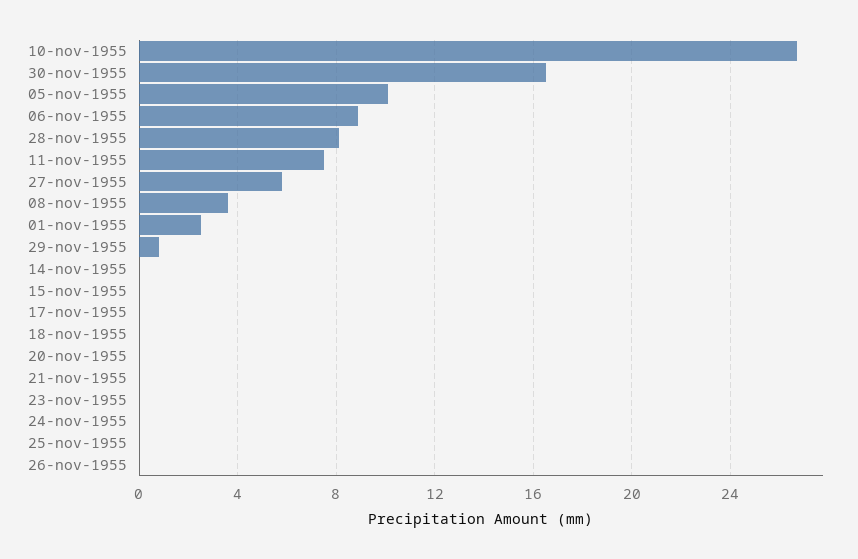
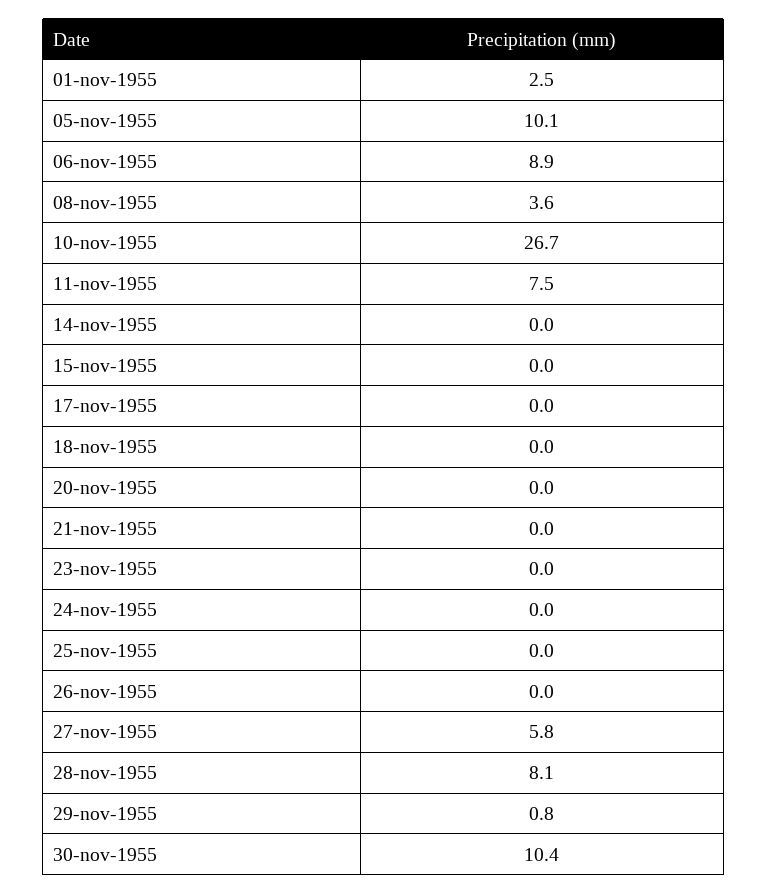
30-nov-1955: 16.5 -> 10.4

